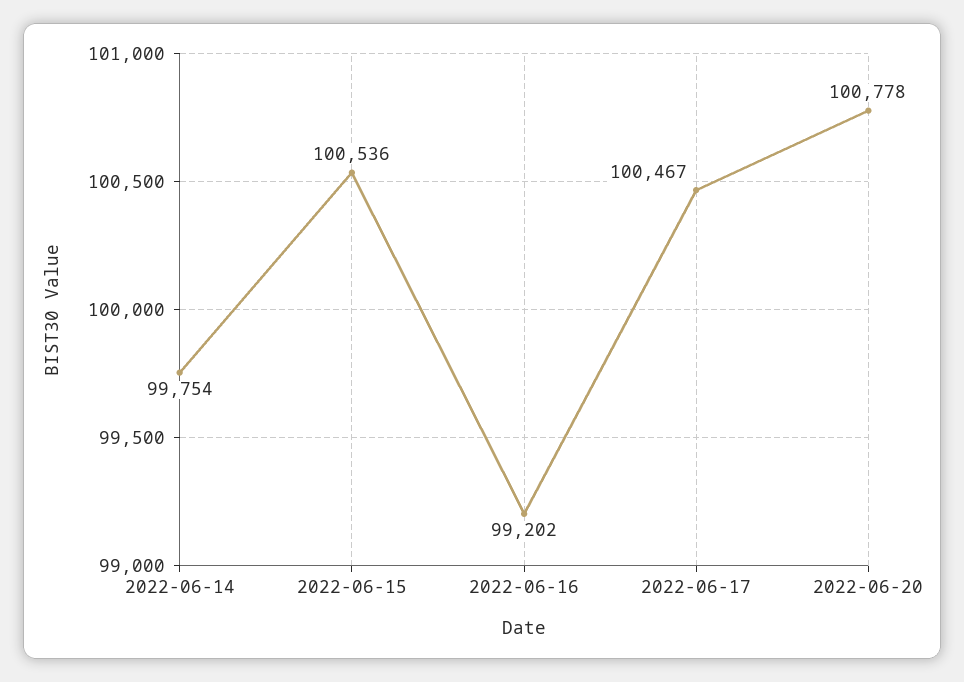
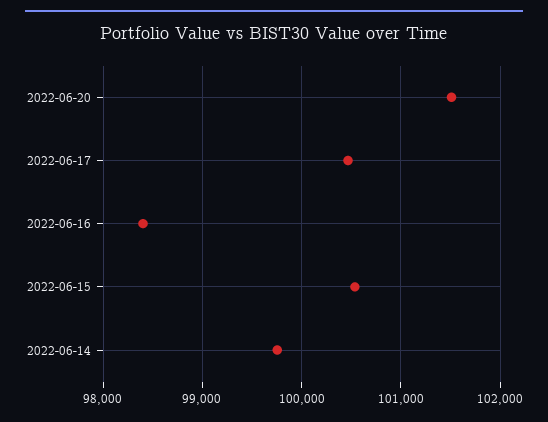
2022-06-16: 99202 -> 98400
2022-06-20: 100778 -> 101500

